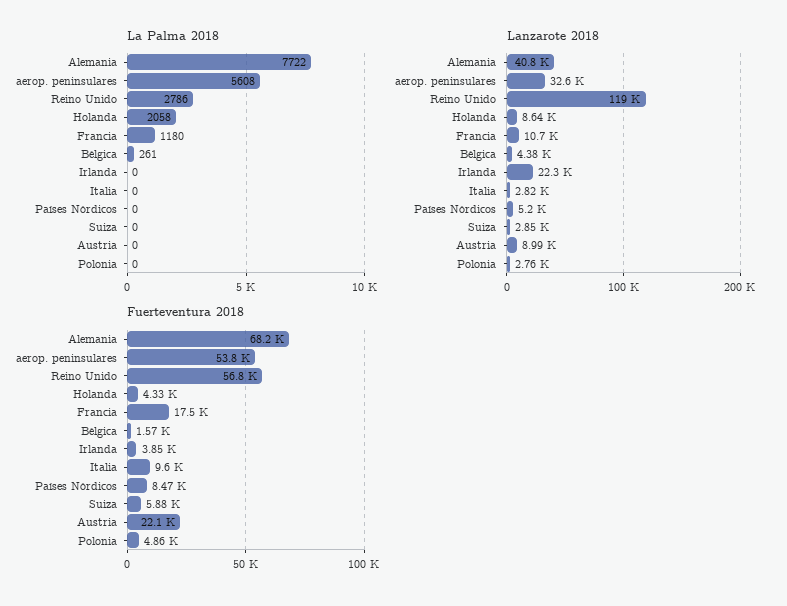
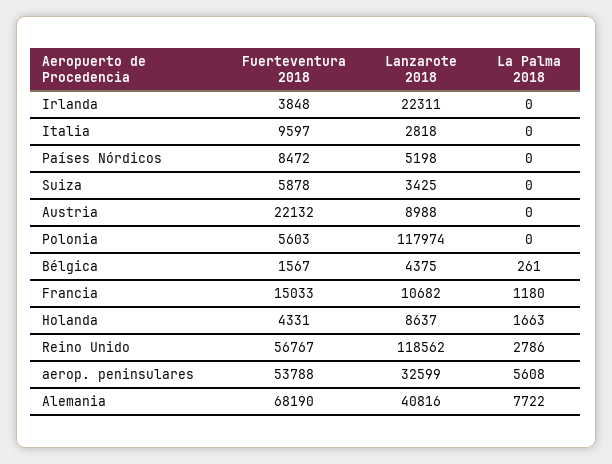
La Palma 2018, Holanda: 2058 -> 1663
Lanzarote 2018, Suiza: 2850 -> 3425
Lanzarote 2018, Polonia: 2760 -> 117974
Fuerteventura 2018, Francia: 17500 -> 15033
Fuerteventura 2018, Polonia: 4860 -> 5603

